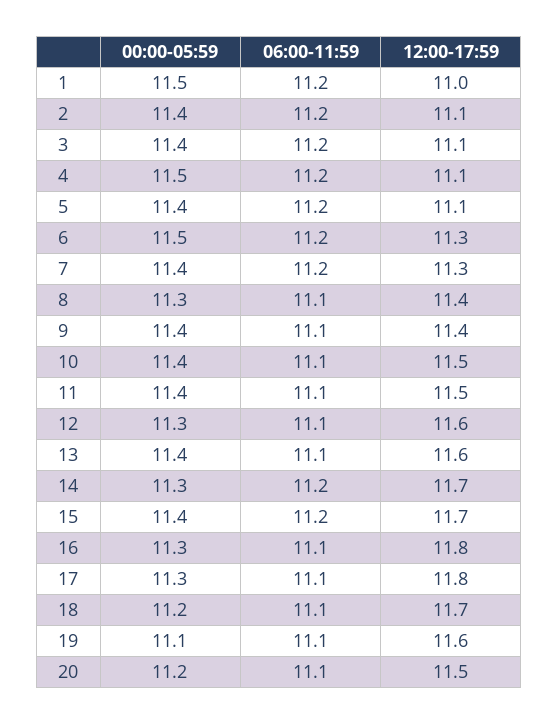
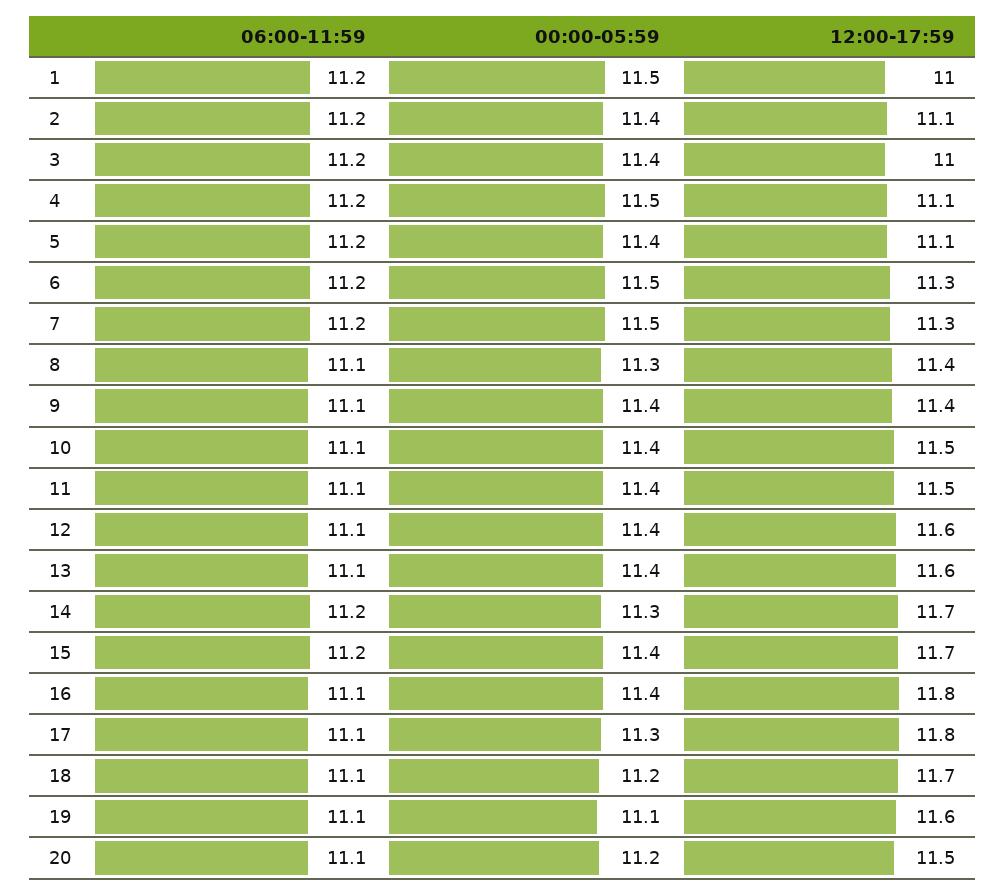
12:00-17:59, 3: 11.1 -> 11
00:00-05:59, 7: 11.4 -> 11.5
00:00-05:59, 12: 11.3 -> 11.4
00:00-05:59, 16: 11.3 -> 11.4

